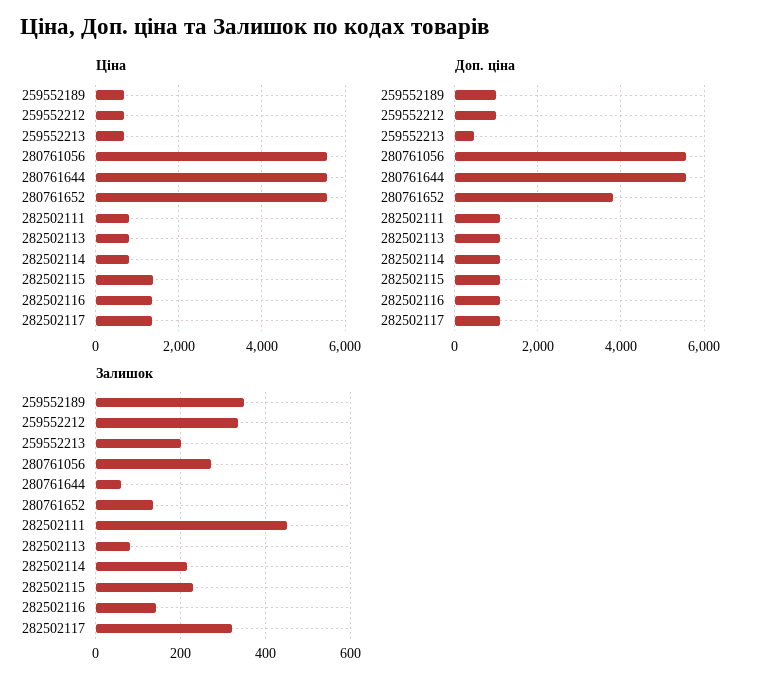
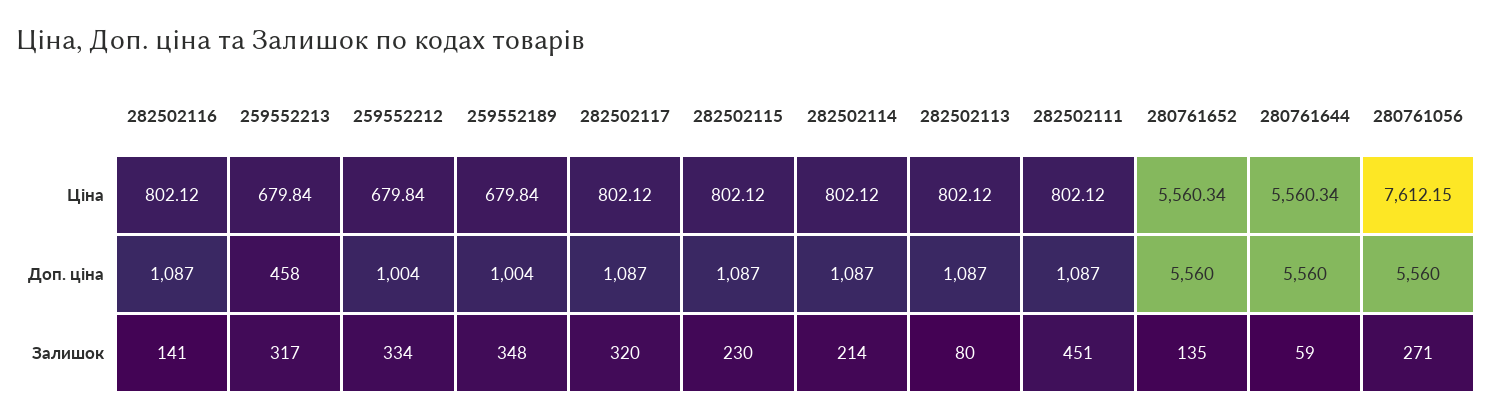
Ціна, 280761056: 5600 -> 7612.15
Ціна, 282502115: 1400 -> 802.12
Ціна, 282502116: 1400 -> 802.12
Ціна, 282502117: 1400 -> 802.12
Доп. ціна, 280761652: 3800 -> 5560
Залишок, 259552213: 200 -> 317

